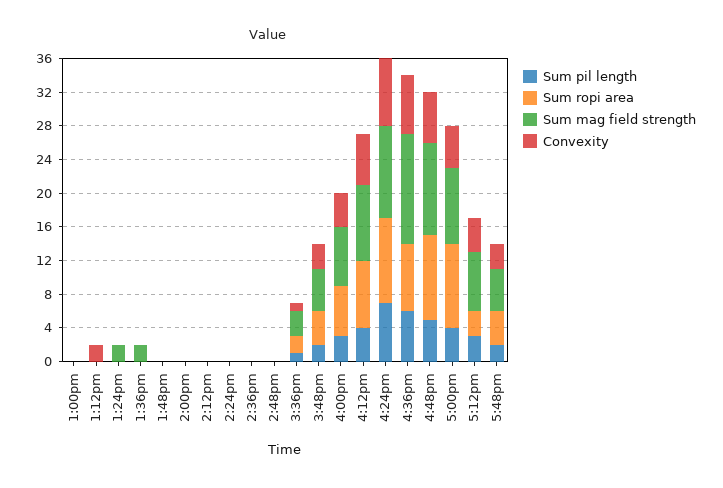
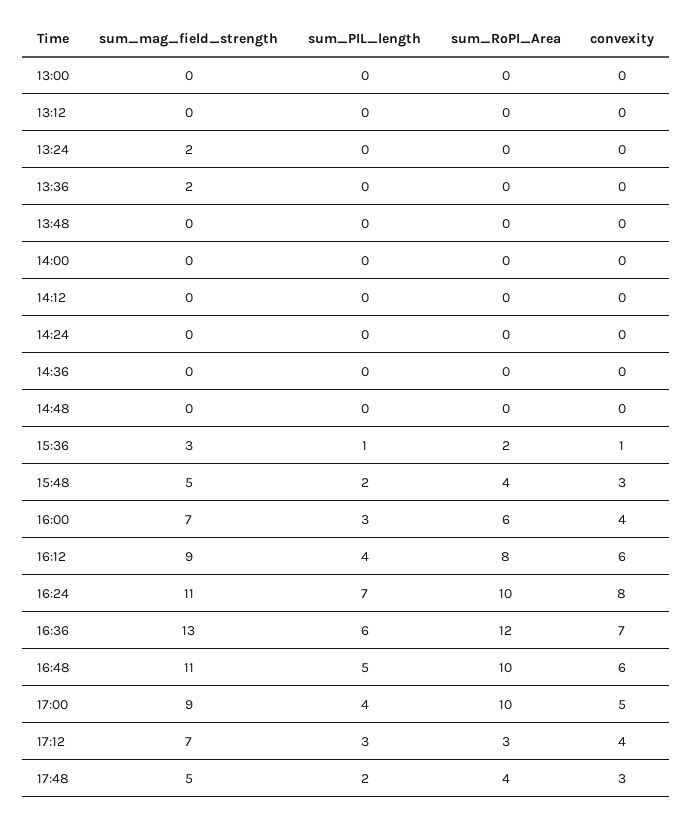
Convexity, 1:12pm: 2 -> 0
Sum ropi area, 4:36pm: 8 -> 12

